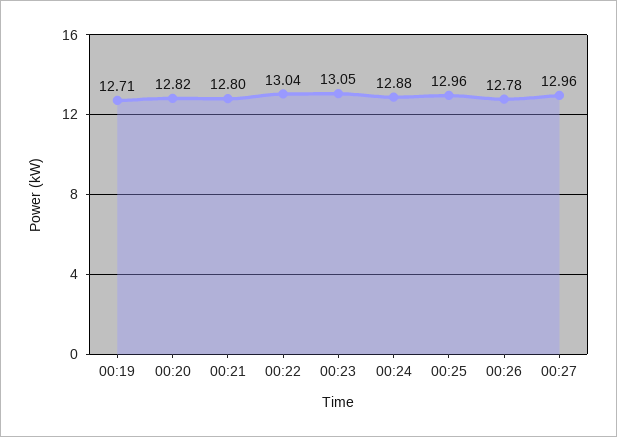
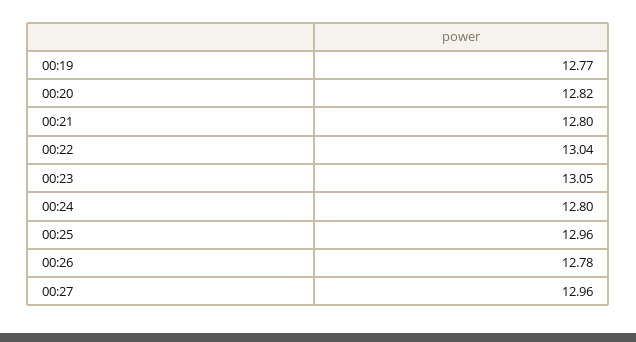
00:19: 12.71 -> 12.77
00:24: 12.88 -> 12.8

